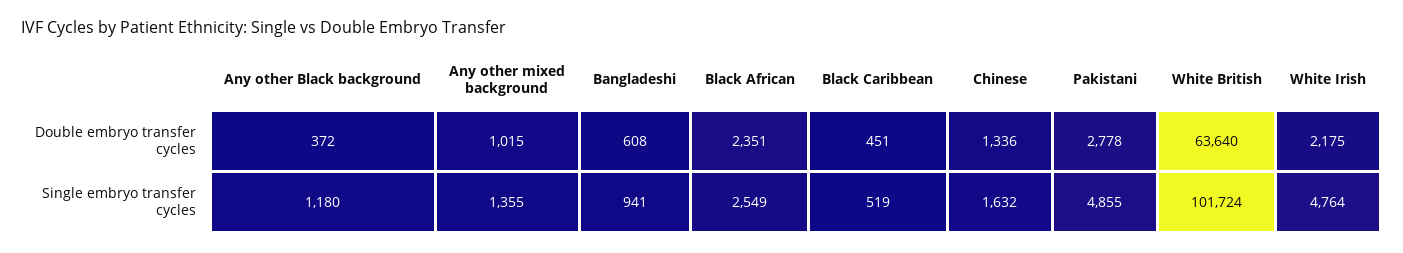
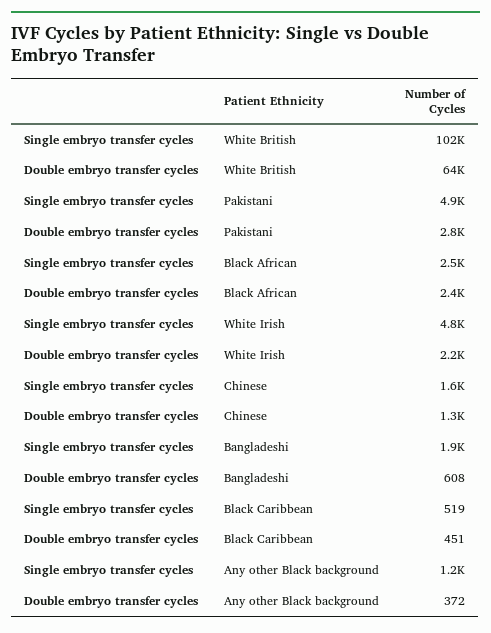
Any other mixed background, Double embryo transfer cycles: 1015 -> none
Any other mixed background, Single embryo transfer cycles: 1355 -> none
Bangladeshi, Single embryo transfer cycles: 941 -> 1900

